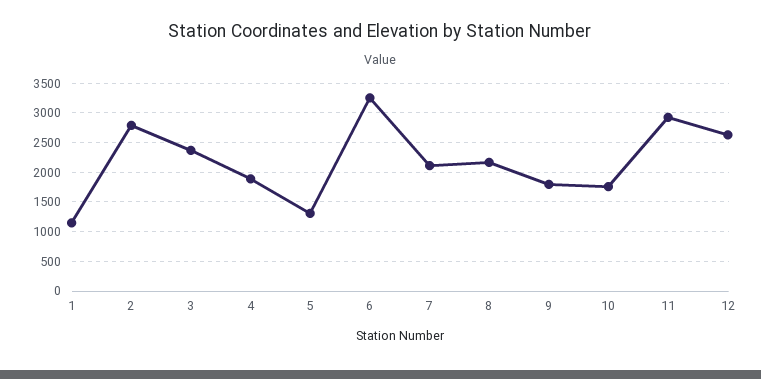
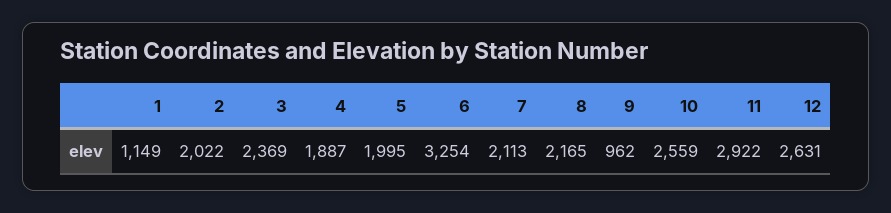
2: 2750 -> 2022
5: 1250 -> 1995
9: 1750 -> 962
10: 1750 -> 2559

